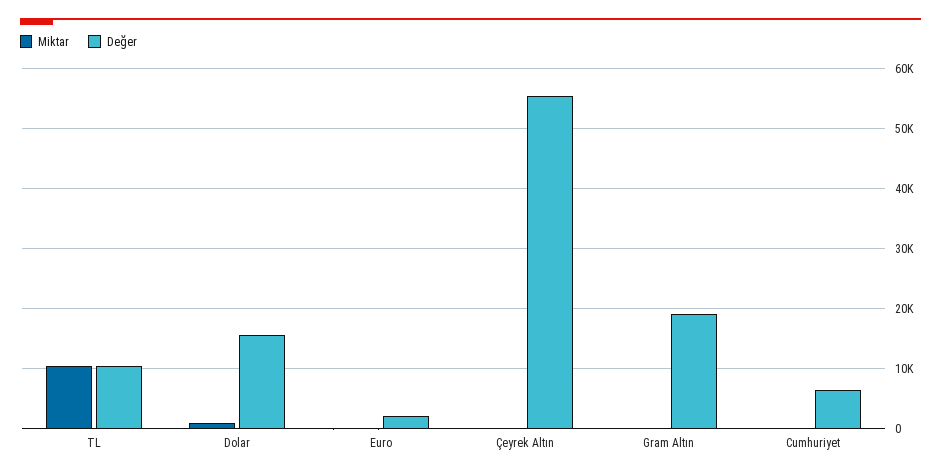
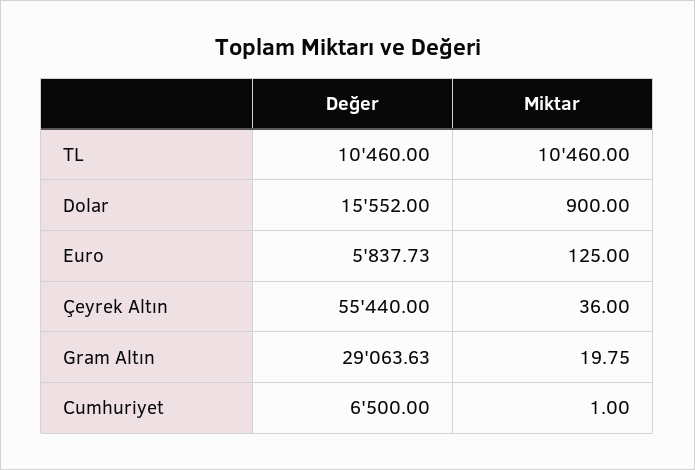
Değer, Euro: 2000 -> 5837.73
Değer, Gram Altın: 19000 -> 29063.63

